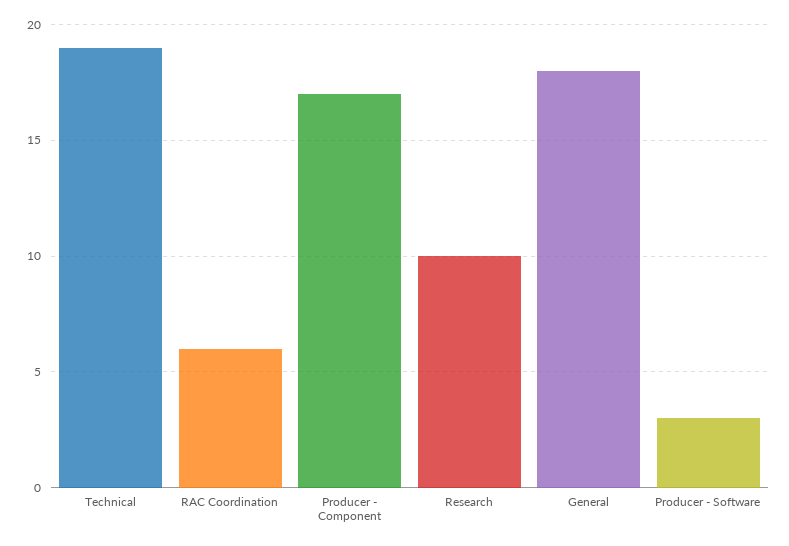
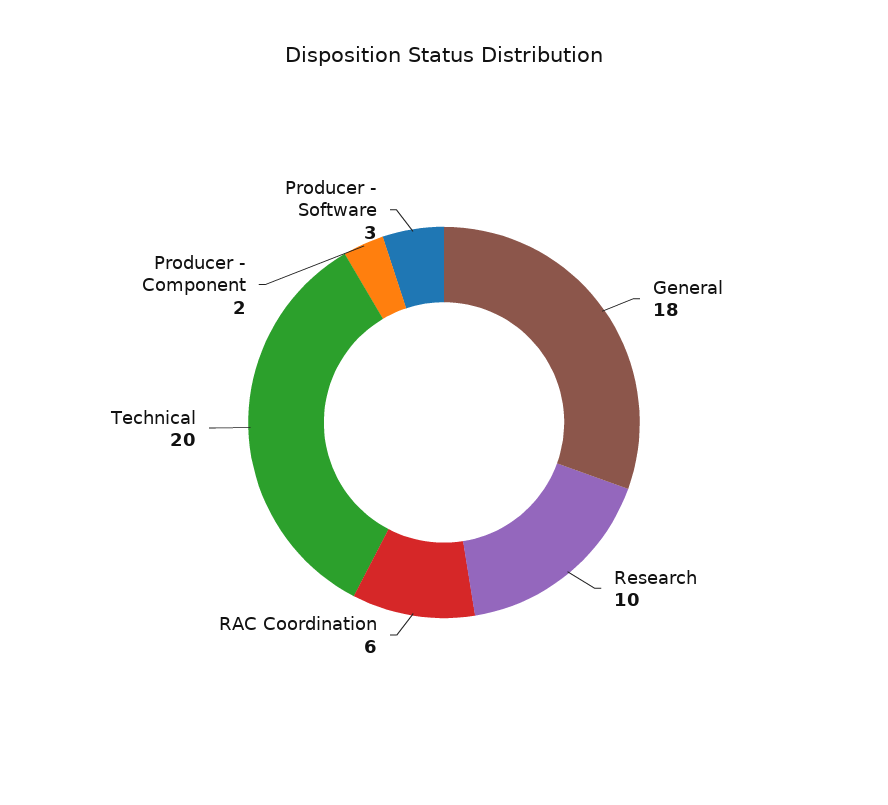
Technical: 19 -> 20
Producer - Component: 17 -> 2

